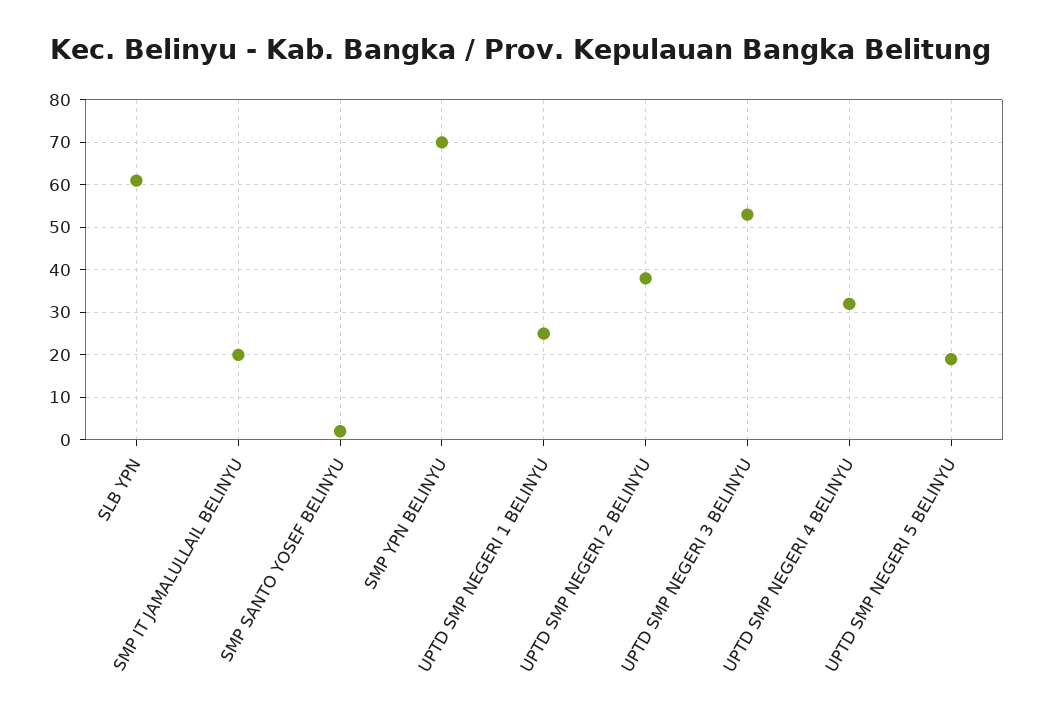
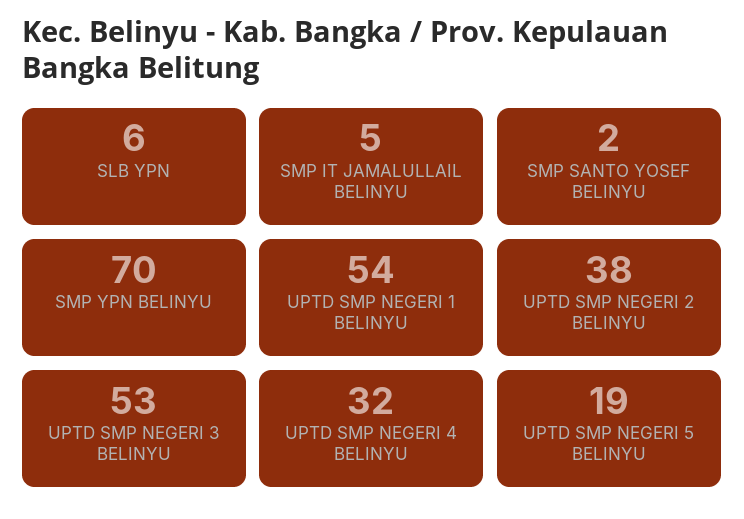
SLB YPN: 60 -> 6
SMP IT JAMALULLAIL BELINYU: 20 -> 5
UPTD SMP NEGERI 1 BELINYU: 25 -> 54

